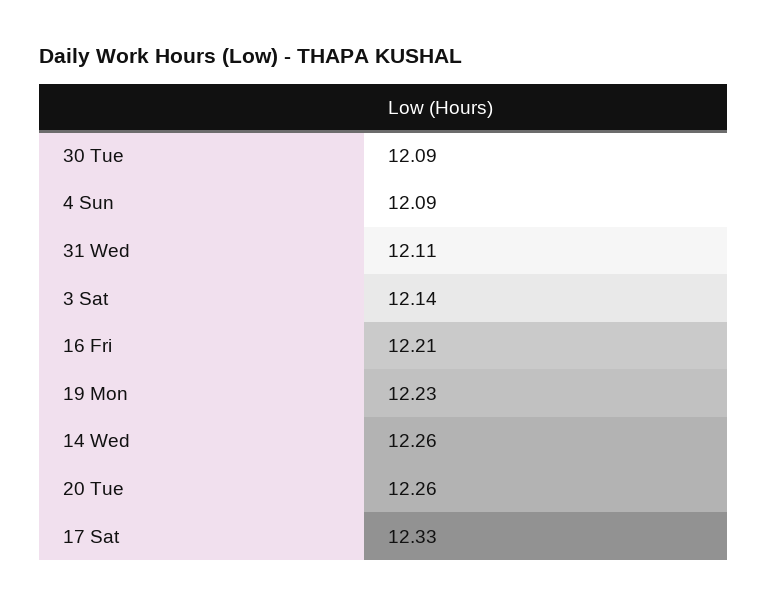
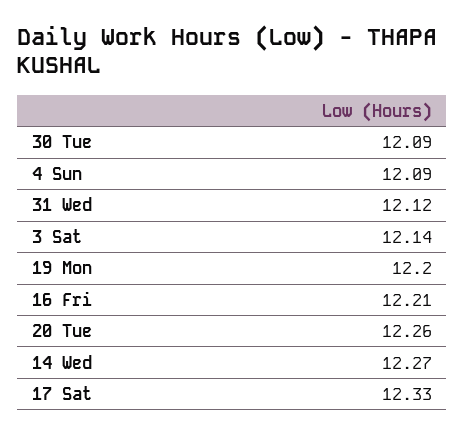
31 Wed: 12.11 -> 12.12
19 Mon: 12.23 -> 12.2
14 Wed: 12.26 -> 12.27

